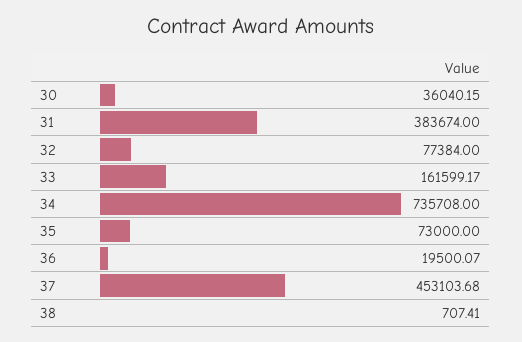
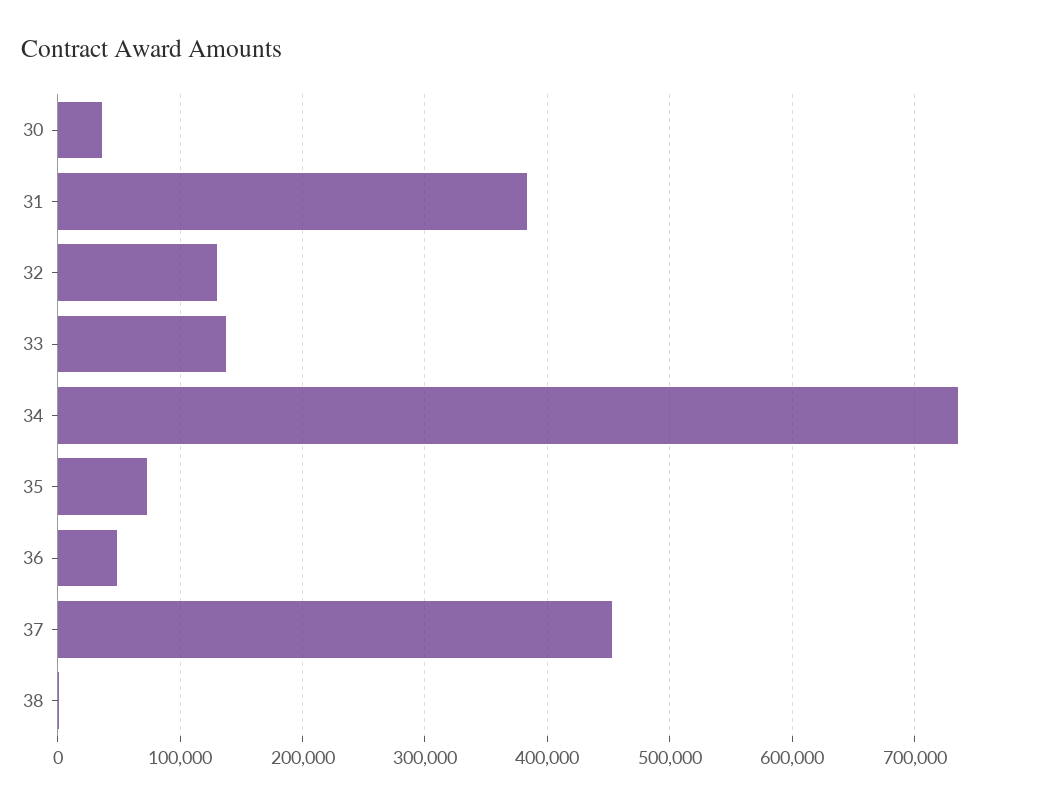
32: 77384 -> 130000
33: 161599.17 -> 140000
36: 19500.07 -> 50000

